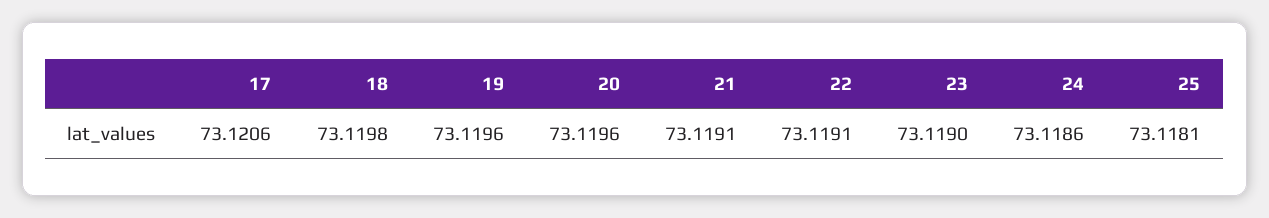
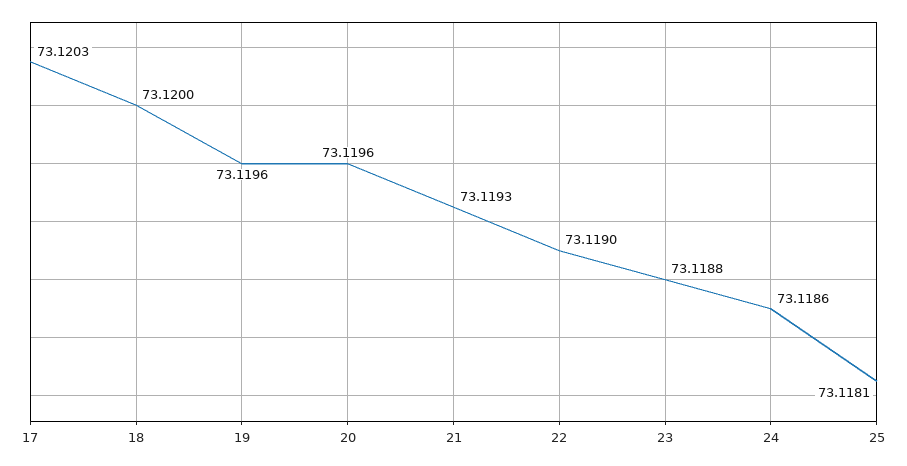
17: 73.1206 -> 73.1203
18: 73.1198 -> 73.12
21: 73.1191 -> 73.1193
22: 73.1191 -> 73.119
23: 73.119 -> 73.1188

